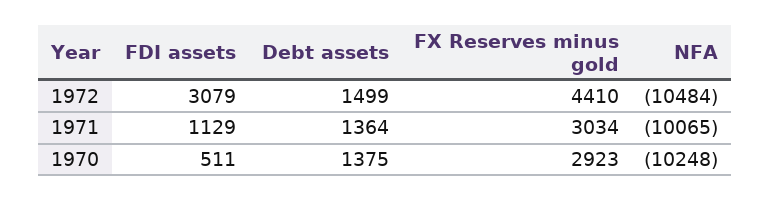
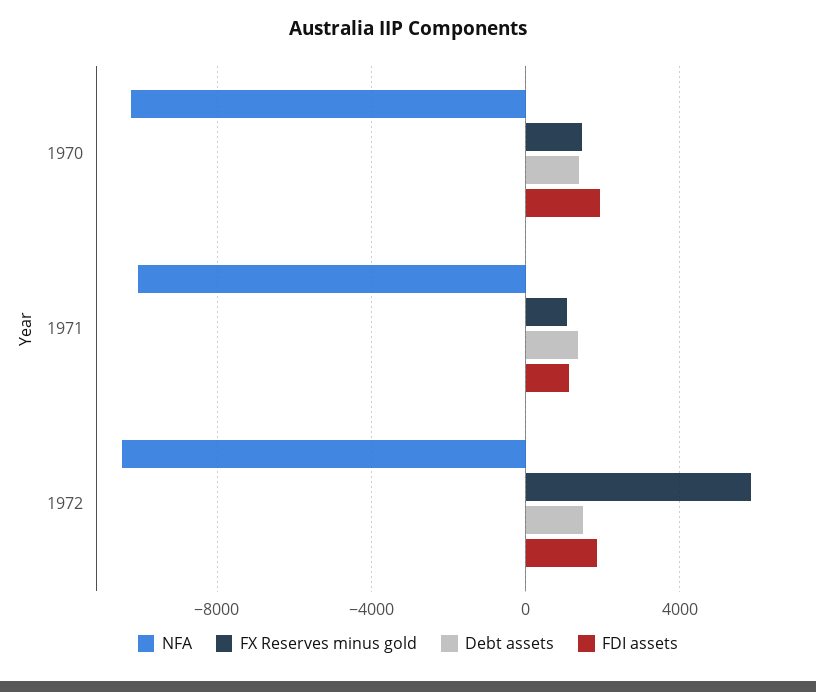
FDI assets, 1972: 3079 -> 2000
FX Reserves minus gold, 1972: 4410 -> 6000
FX Reserves minus gold, 1971: 3034 -> 1000
FDI assets, 1970: 511 -> 2000
FX Reserves minus gold, 1970: 2923 -> 1500

